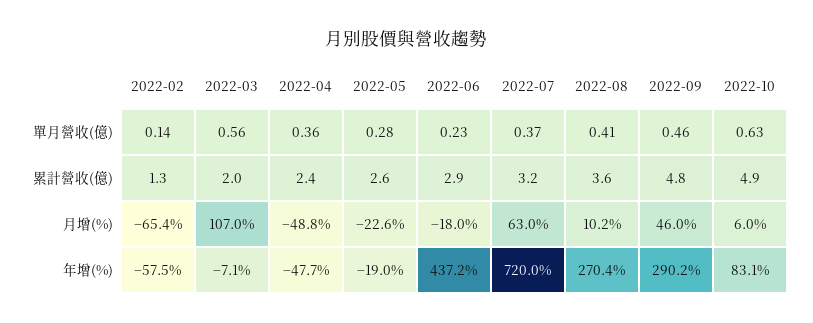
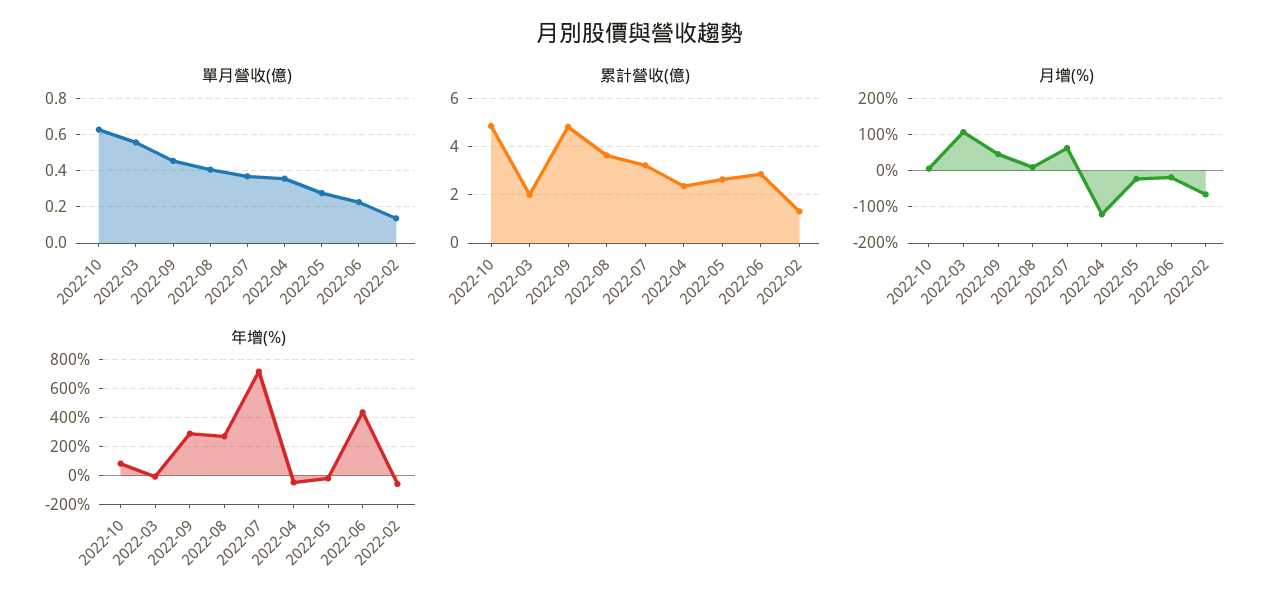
月增(%), 2022-04: -48.8 -> -120

